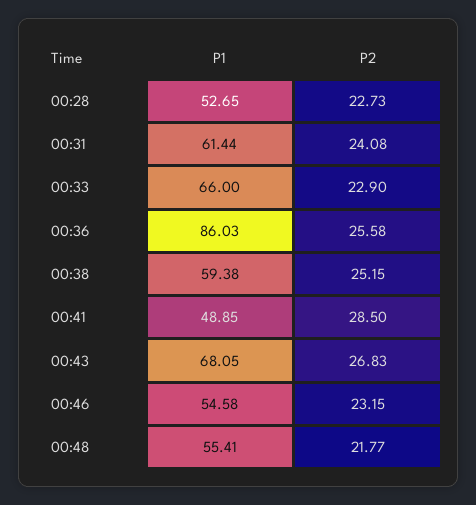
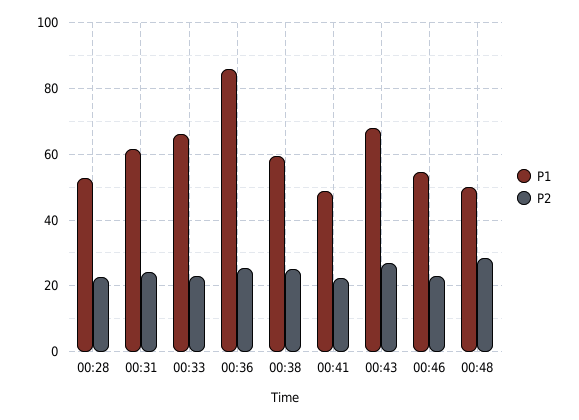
P2, 00:41: 28.5 -> 22
P1, 00:48: 55.41 -> 50
P2, 00:48: 21.77 -> 28

